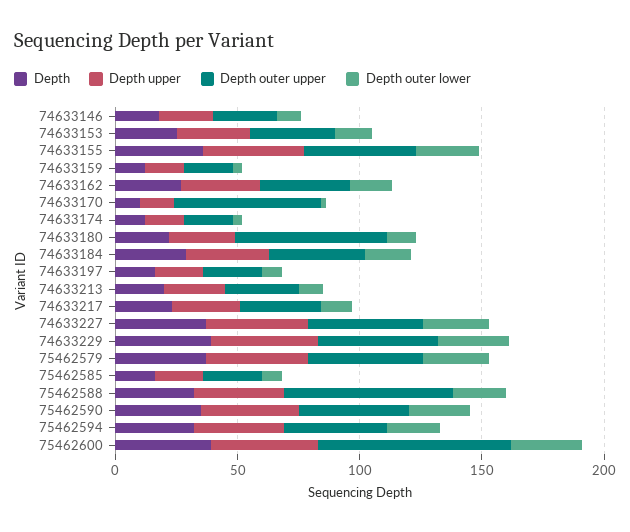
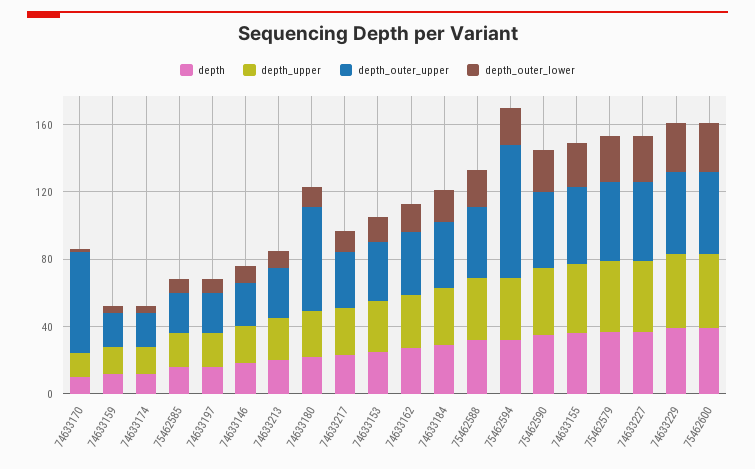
Depth outer upper, 75462588: 70 -> 40
Depth outer upper, 75462594: 40 -> 80
Depth outer upper, 75462600: 80 -> 50

